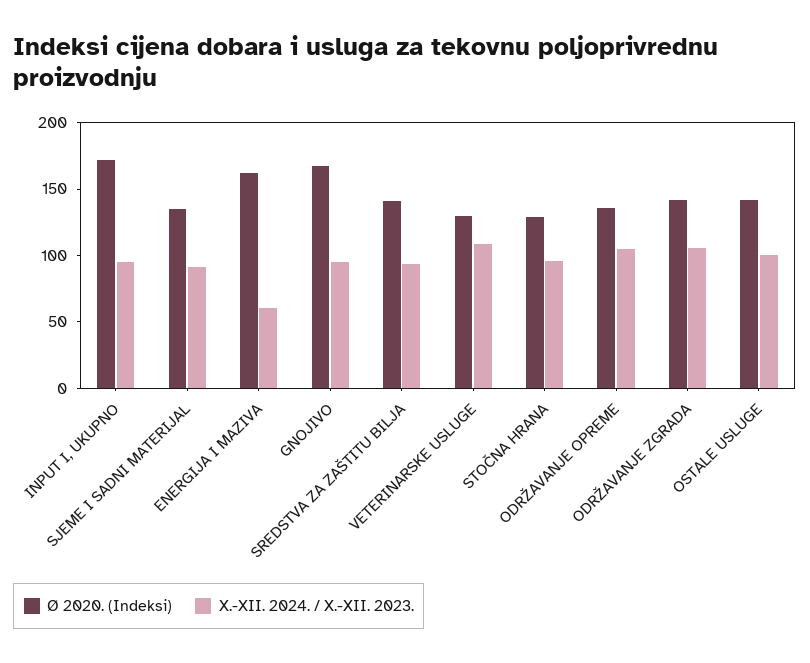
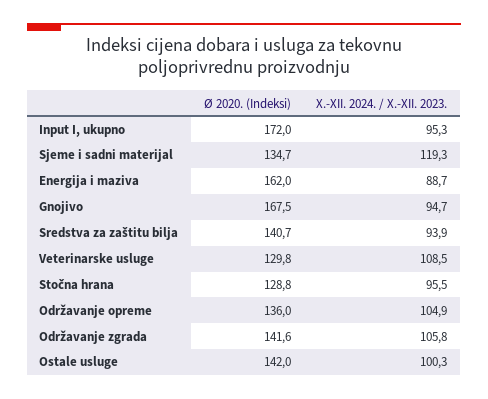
X.-XII. 2024. / X.-XII. 2023., SJEME I SADNI MATERIJAL: 90 -> 119.3
X.-XII. 2024. / X.-XII. 2023., ENERGIJA I MAZIVA: 60 -> 88.7

